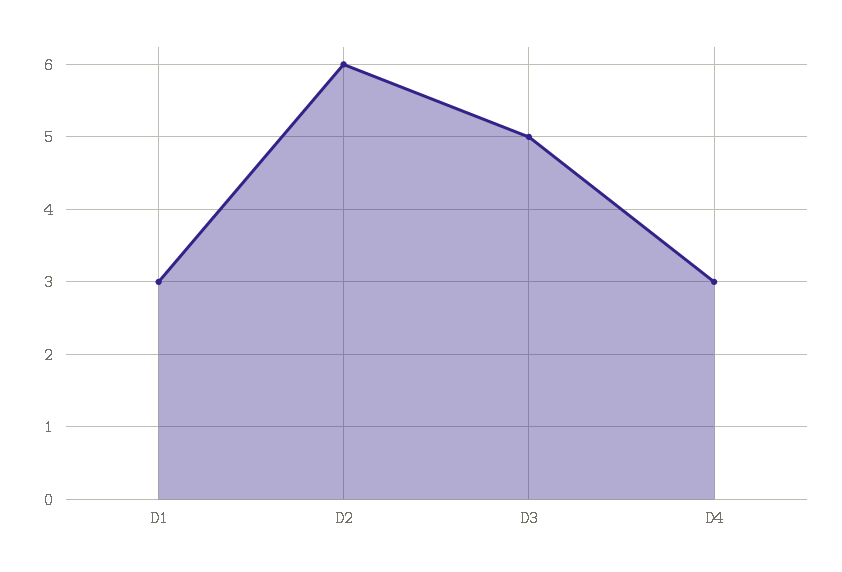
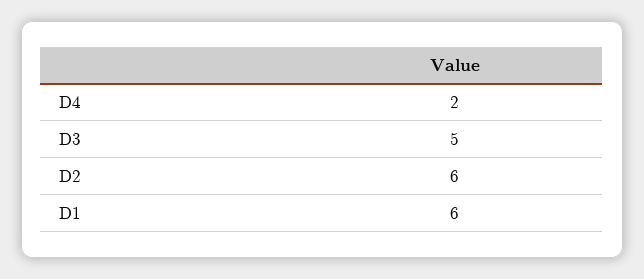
D1: 3 -> 6
D4: 3 -> 2

